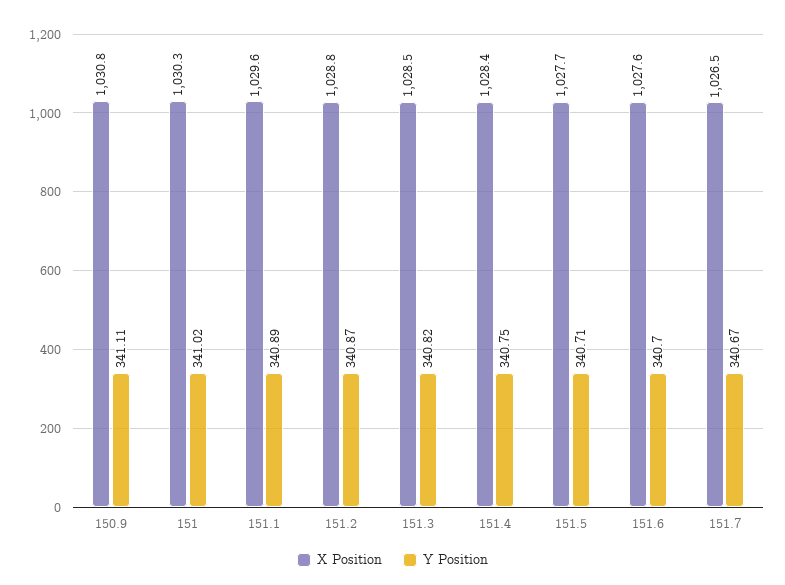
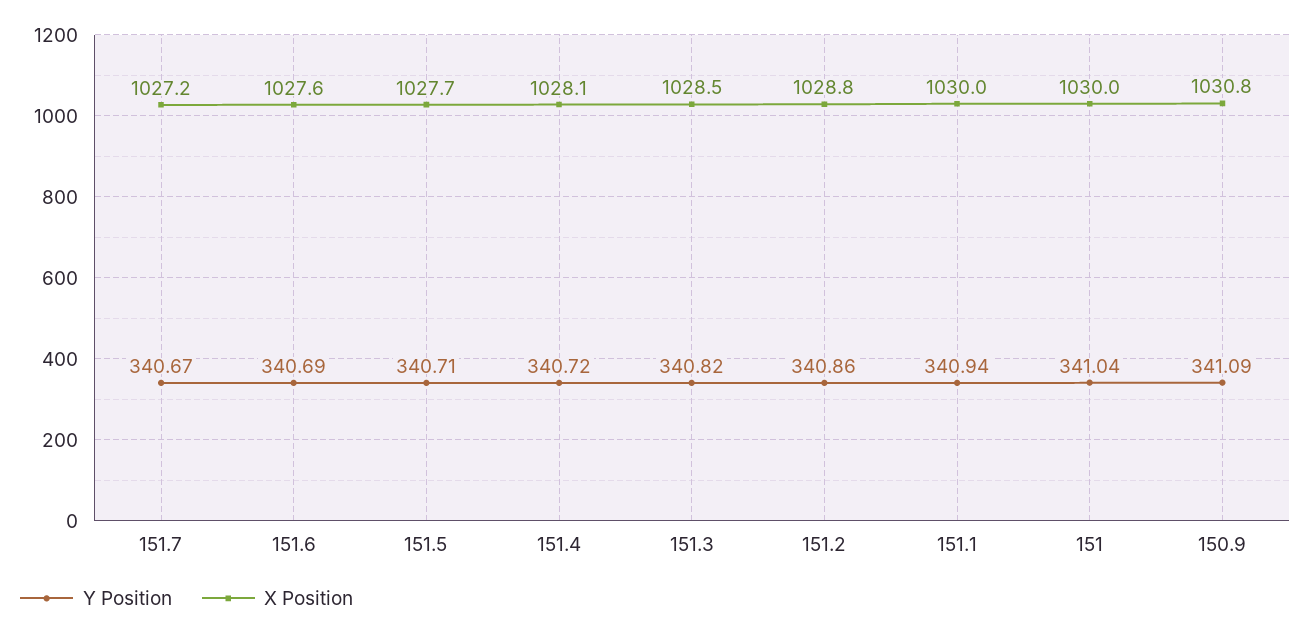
Y Position, 150.9: 341.11 -> 341.09
X Position, 151: 1030.3 -> 1030
Y Position, 151: 341.02 -> 341.04
X Position, 151.1: 1029.6 -> 1030
Y Position, 151.1: 340.89 -> 340.94
Y Position, 151.2: 340.87 -> 340.86
X Position, 151.4: 1028.4 -> 1028.1
Y Position, 151.4: 340.75 -> 340.72
Y Position, 151.6: 340.7 -> 340.69
X Position, 151.7: 1026.5 -> 1027.2

